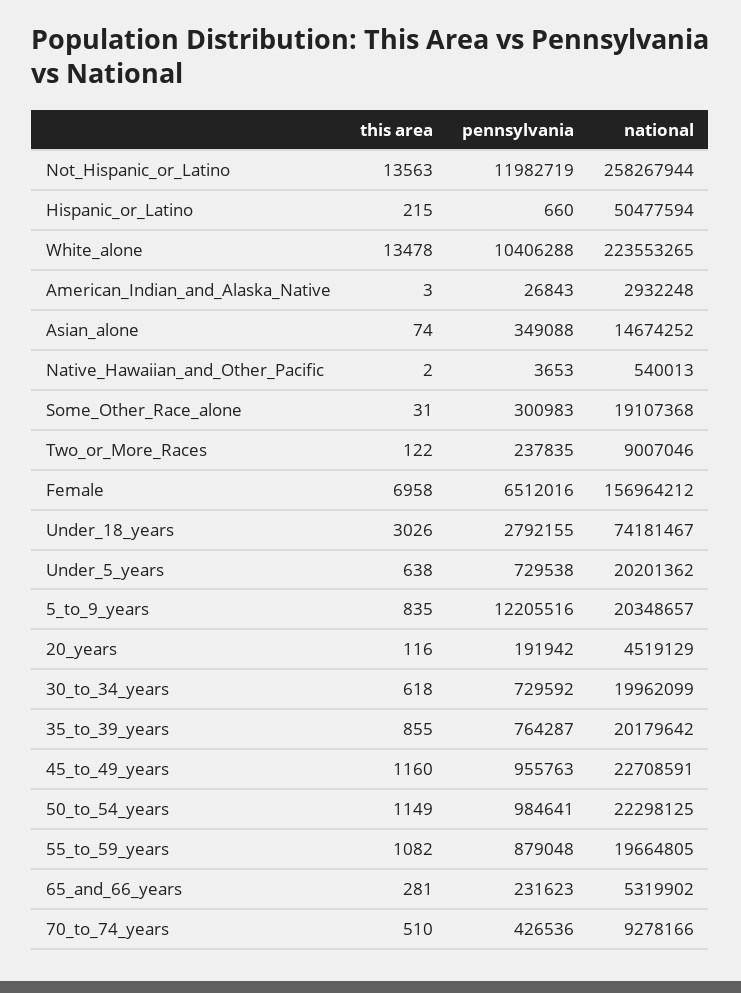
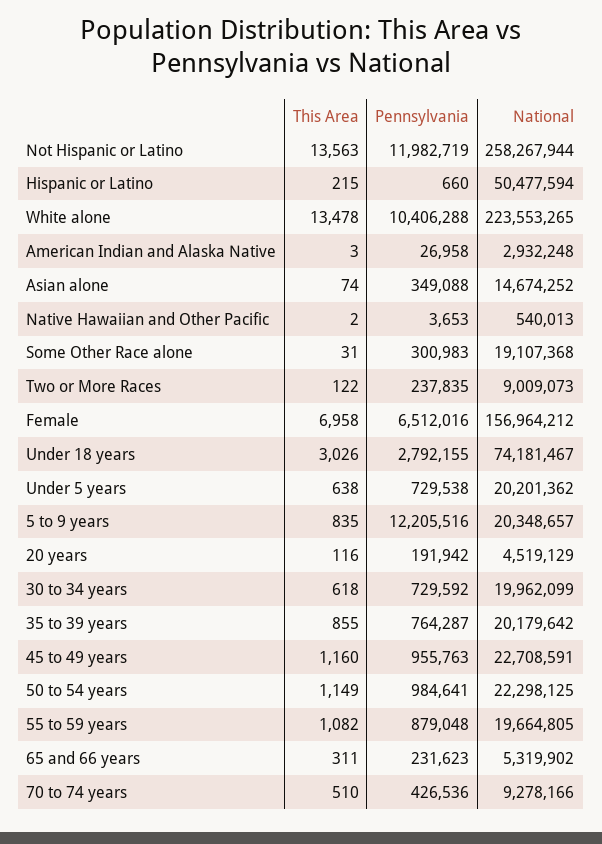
pennsylvania, American_Indian_and_Alaska_Native: 26843 -> 26958
national, Two_or_More_Races: 9007046 -> 9009073
this area, 65_and_66_years: 281 -> 311

